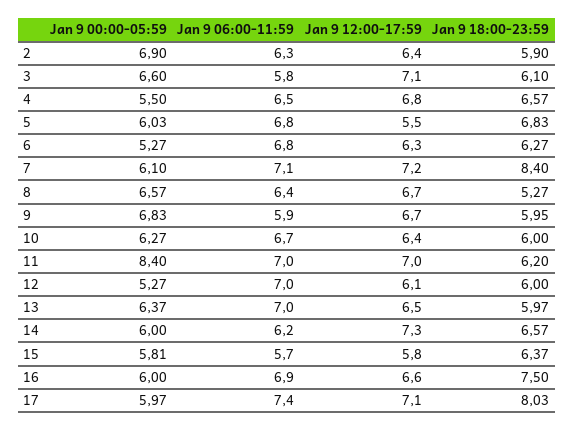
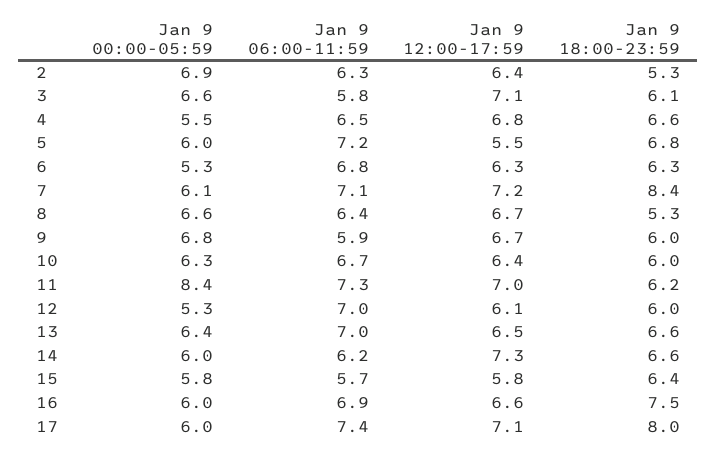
Jan 9 18:00-23:59, 2: 5.9 -> 5.3
Jan 9 06:00-11:59, 5: 6.8 -> 7.2
Jan 9 06:00-11:59, 11: 7 -> 7.3
Jan 9 18:00-23:59, 13: 5.97 -> 6.6

